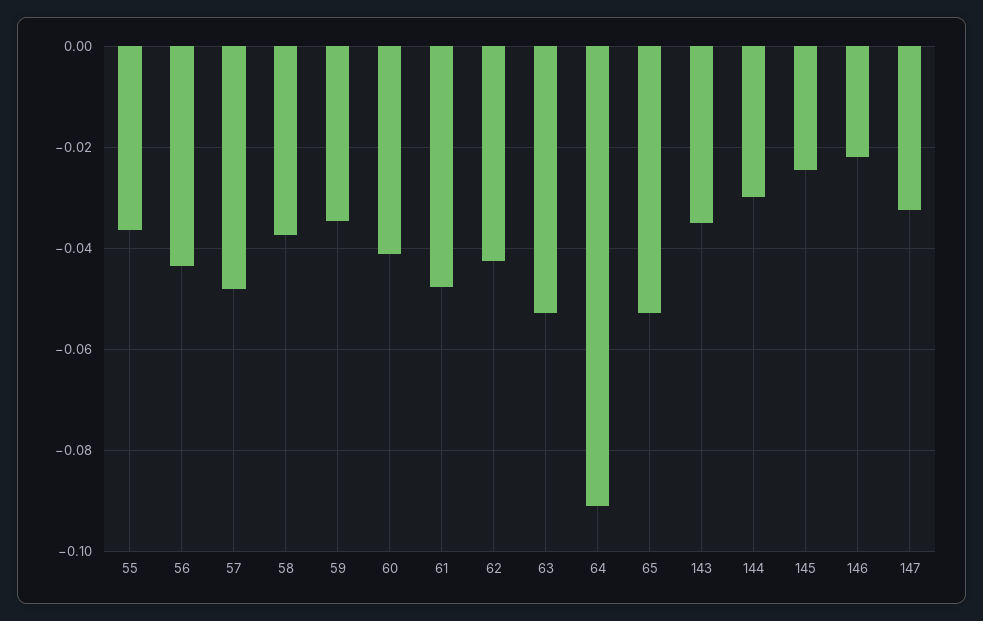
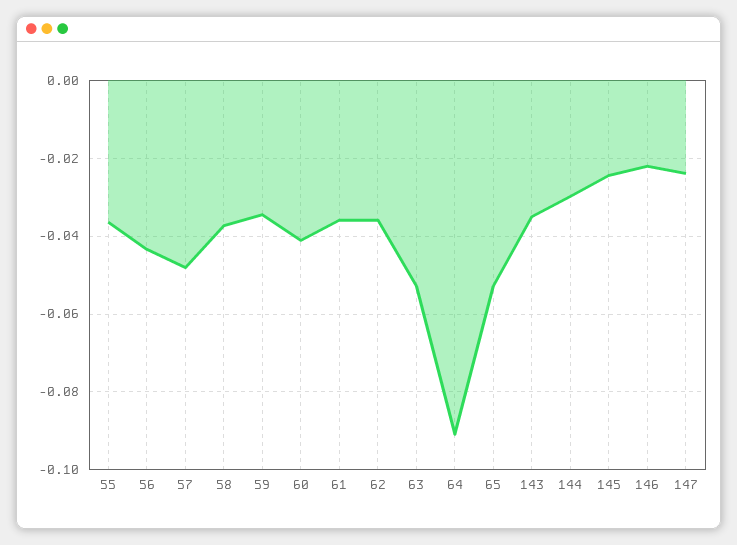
61: -0.048 -> -0.036
62: -0.042 -> -0.036
147: -0.032 -> -0.024

